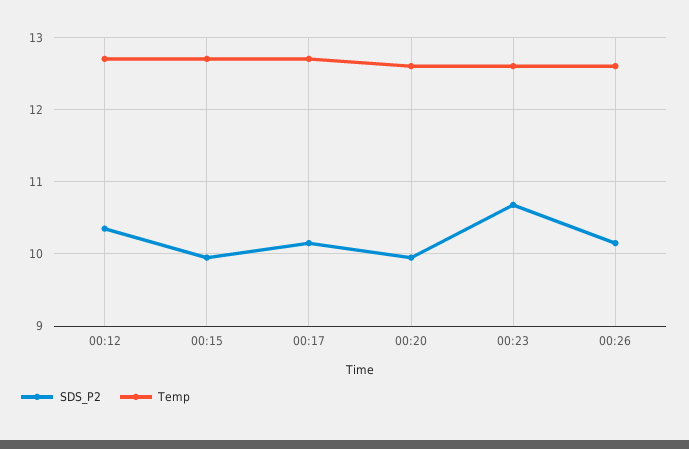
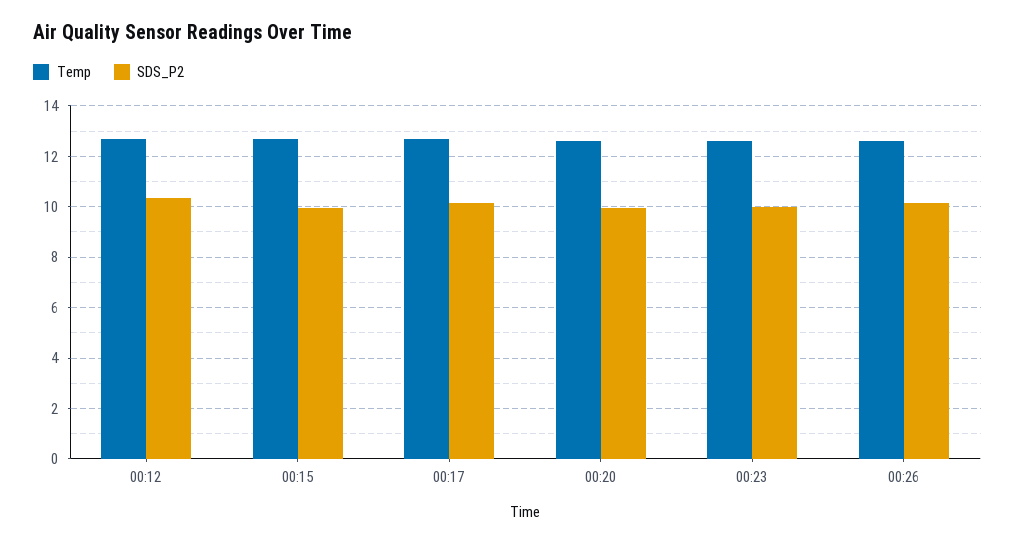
SDS_P2, 00:23: 10.7 -> 10

